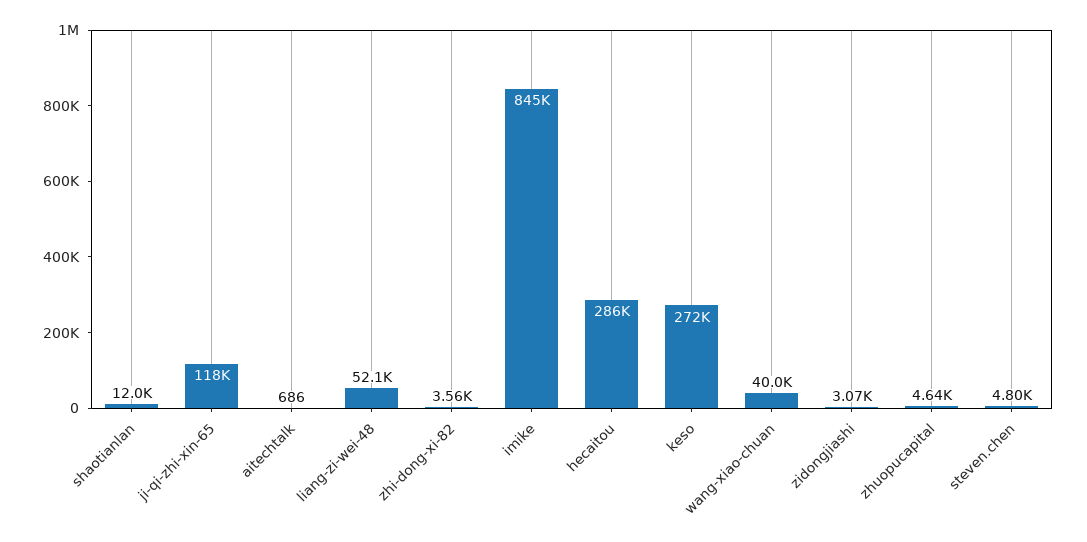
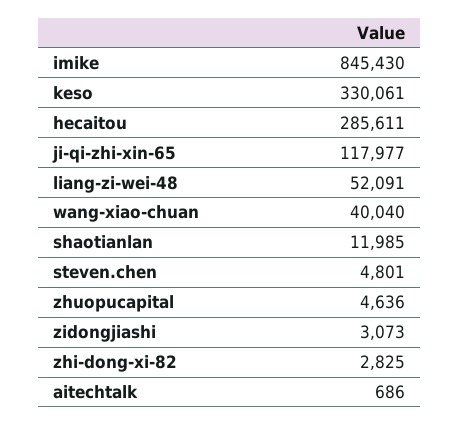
zhi-dong-xi-82: 3560 -> 2825
keso: 272000 -> 330061

